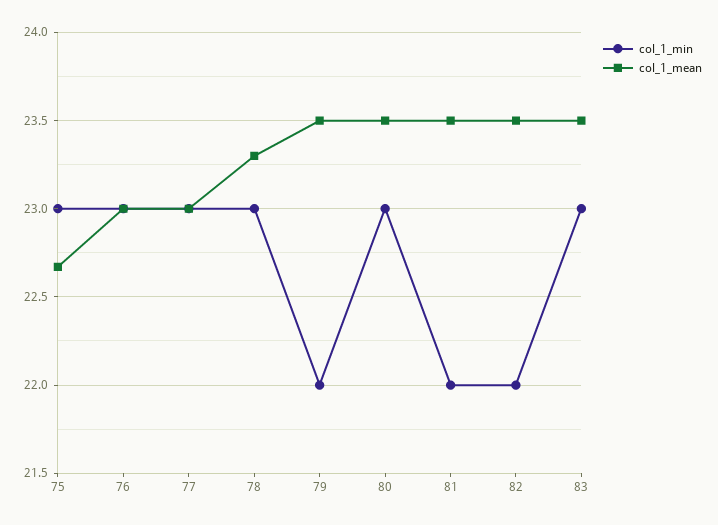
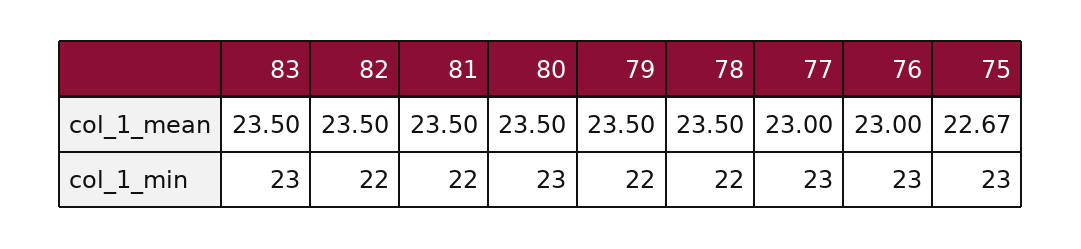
col_1_min, 78: 23 -> 22
col_1_mean, 78: 23.3 -> 23.5

